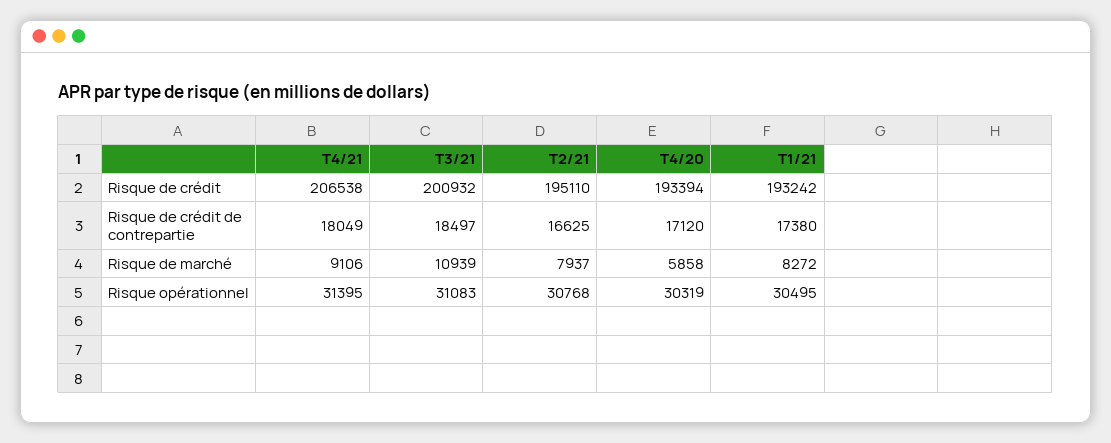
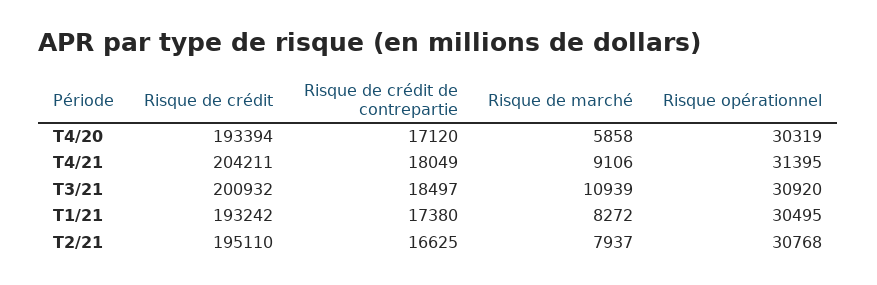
T4/21, Risque de crédit: 206538 -> 204211
T3/21, Risque opérationnel: 31083 -> 30920

